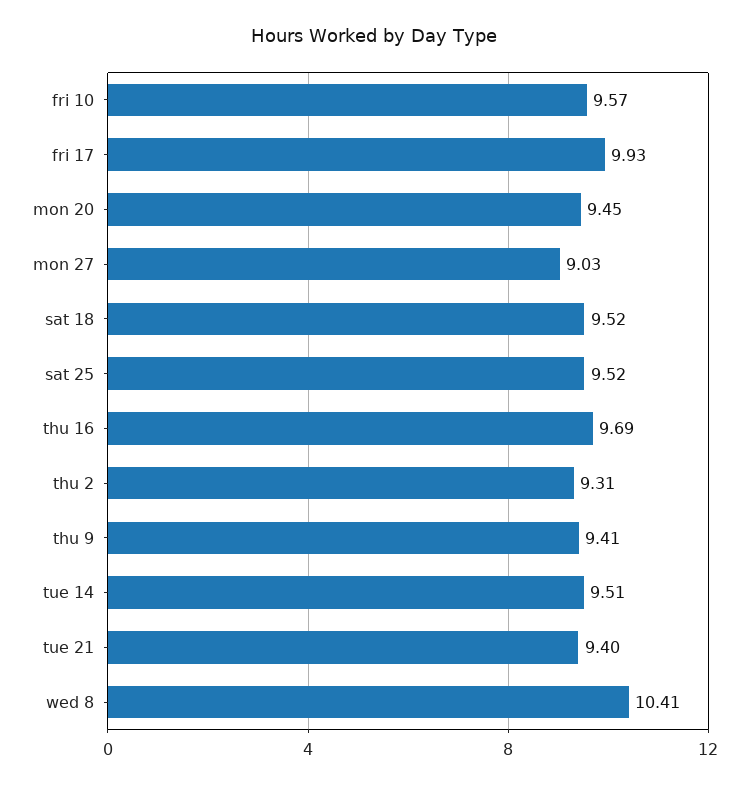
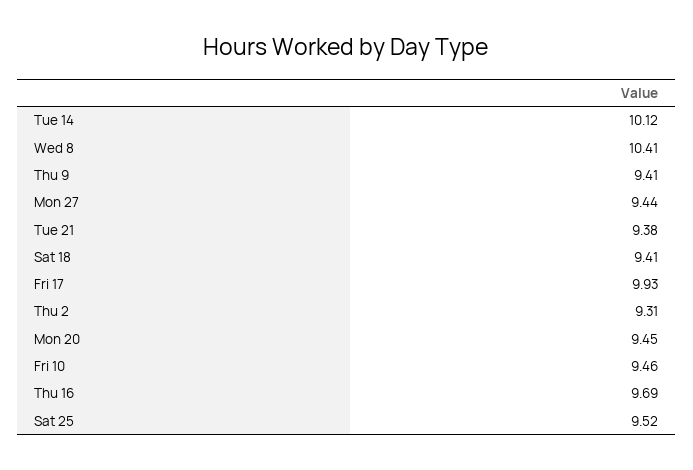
fri 10: 9.57 -> 9.46
mon 27: 9.03 -> 9.44
sat 18: 9.52 -> 9.41
tue 14: 9.51 -> 10.12
tue 21: 9.4 -> 9.38

